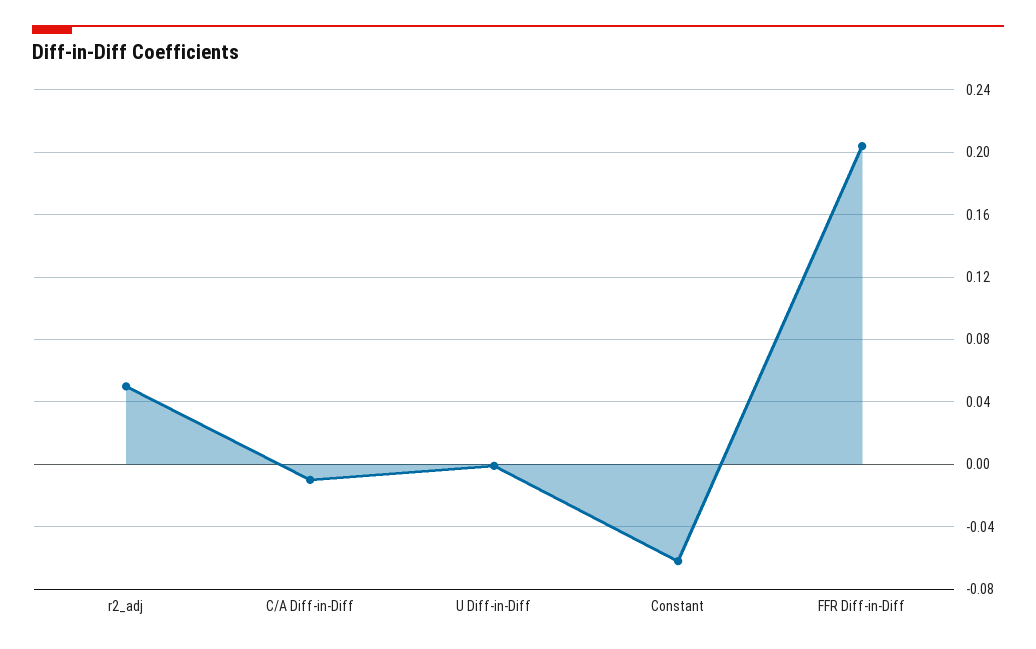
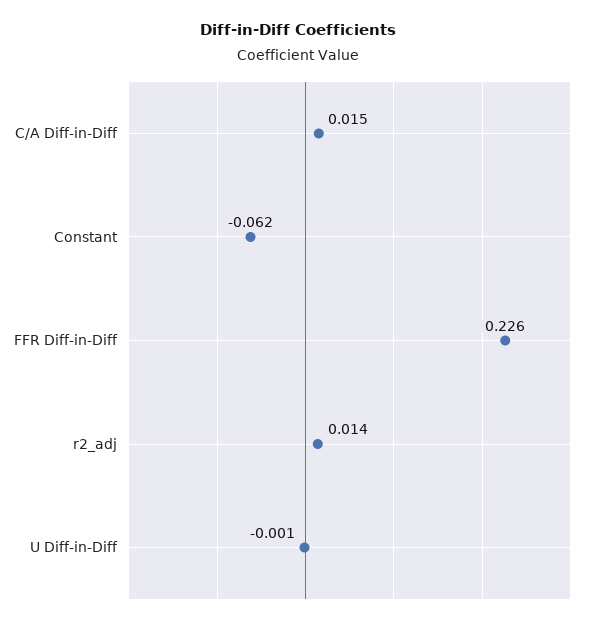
r2_adj: 0.05 -> 0.014
C/A Diff-in-Diff: -0.01 -> 0.015
FFR Diff-in-Diff: 0.205 -> 0.226

